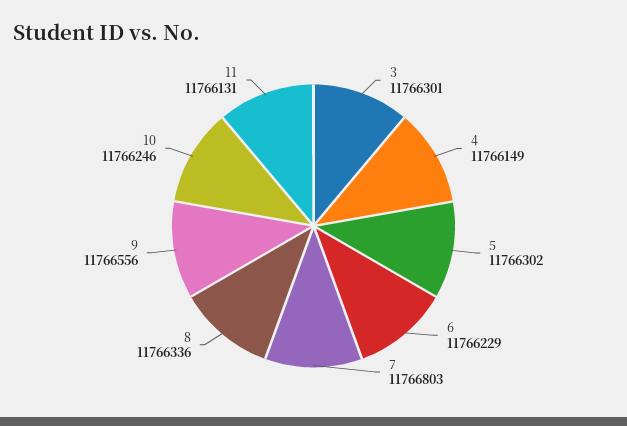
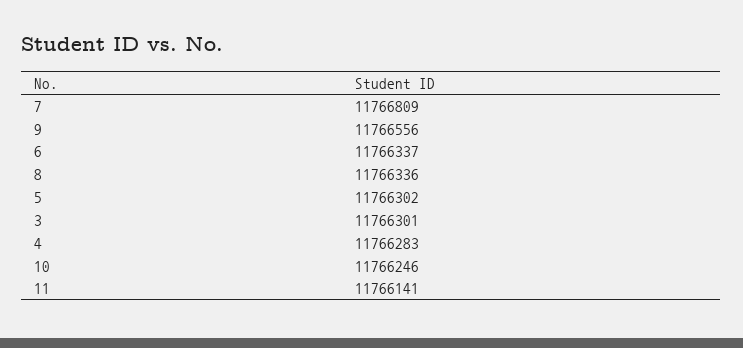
4: 11766149 -> 11766283
6: 11766229 -> 11766337
7: 11766803 -> 11766809
11: 11766131 -> 11766141

